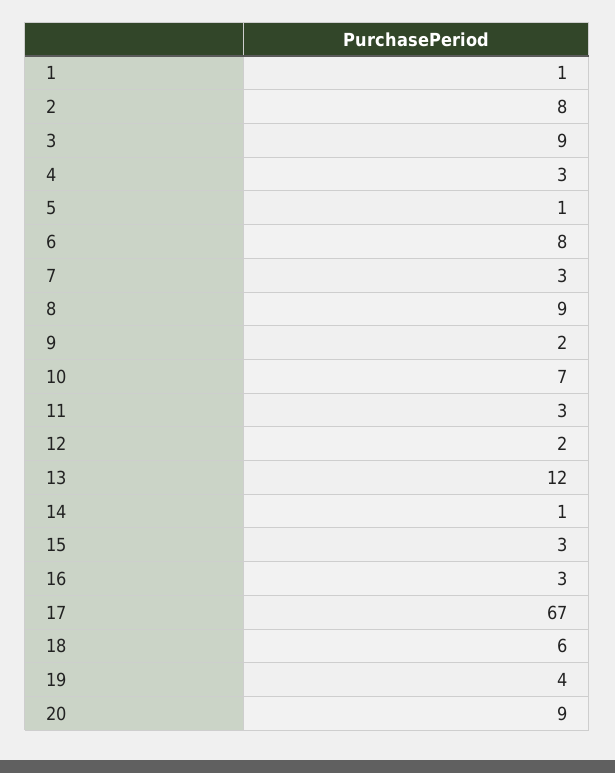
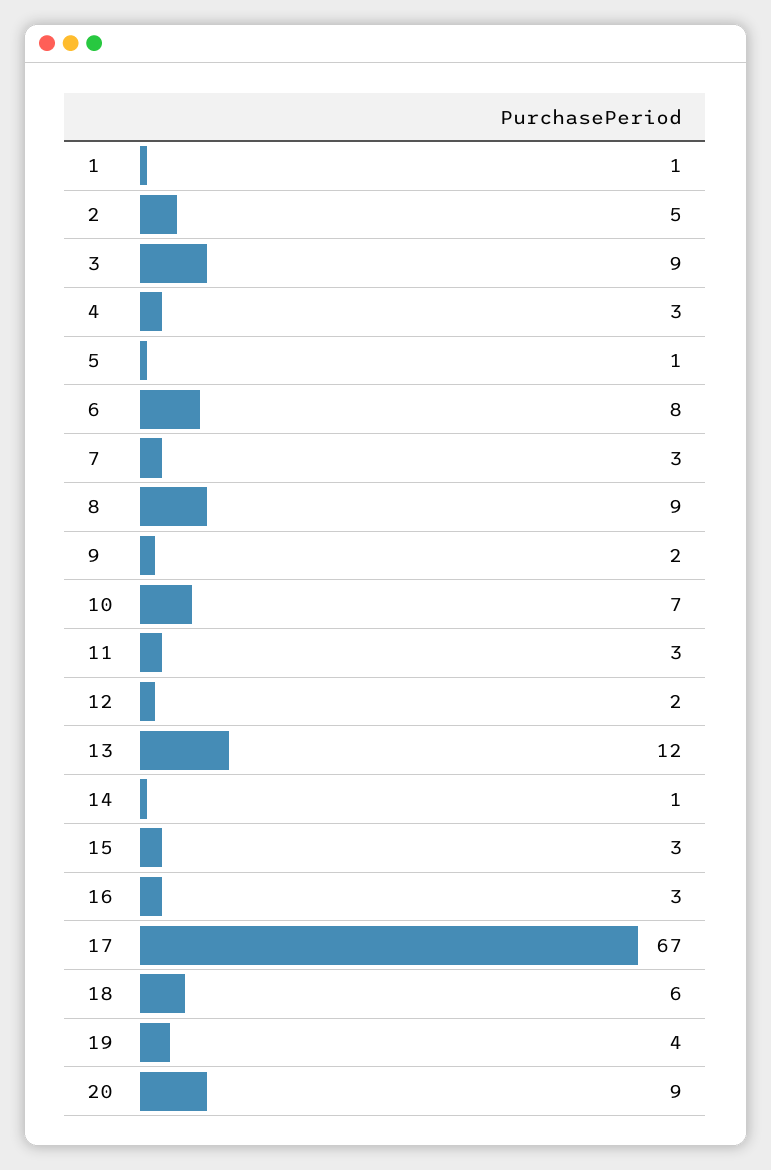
2: 8 -> 5

